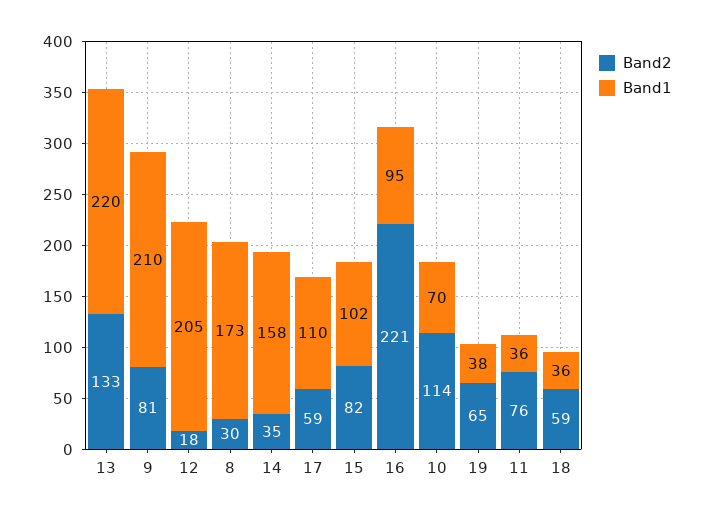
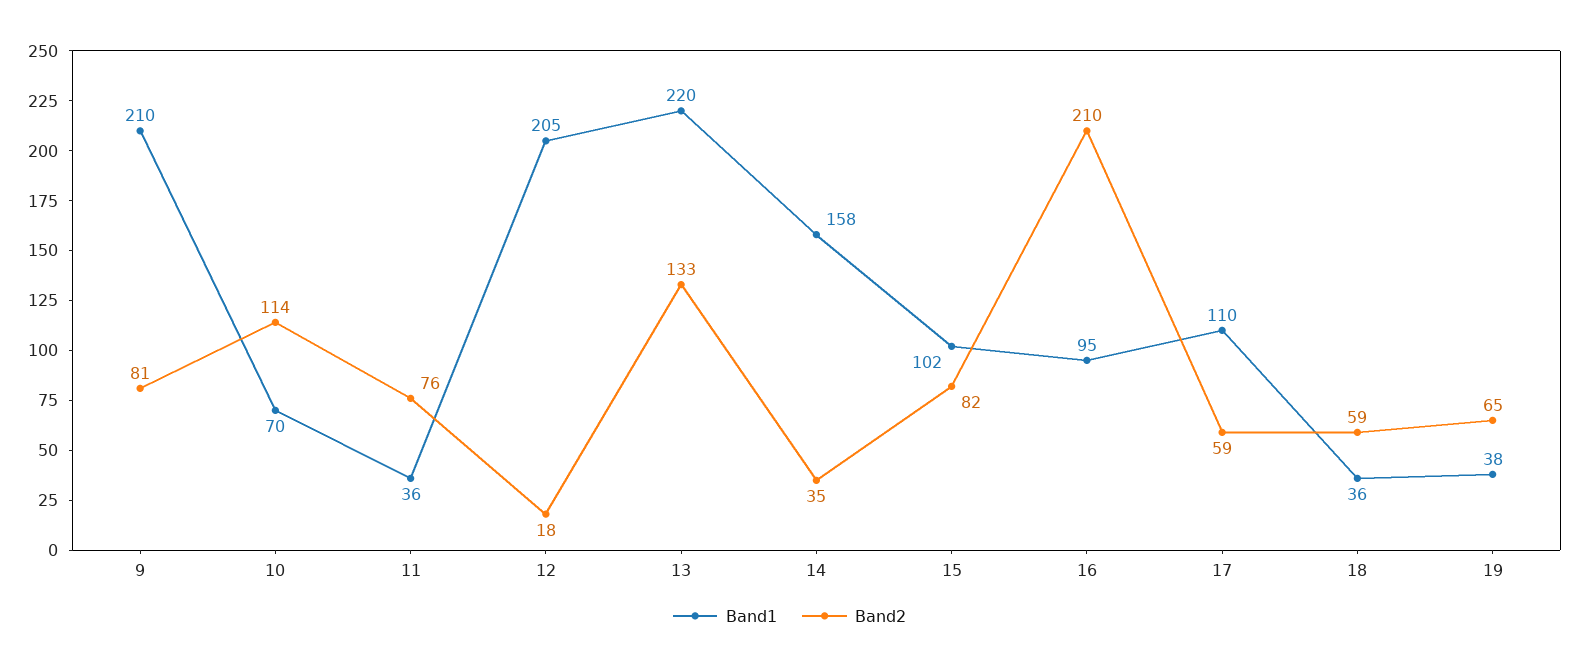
Band2, 8: 30 -> none
Band1, 8: 173 -> none
Band2, 16: 221 -> 210

